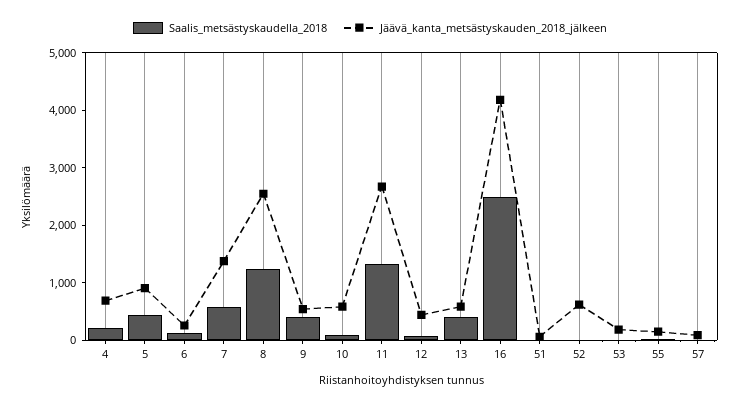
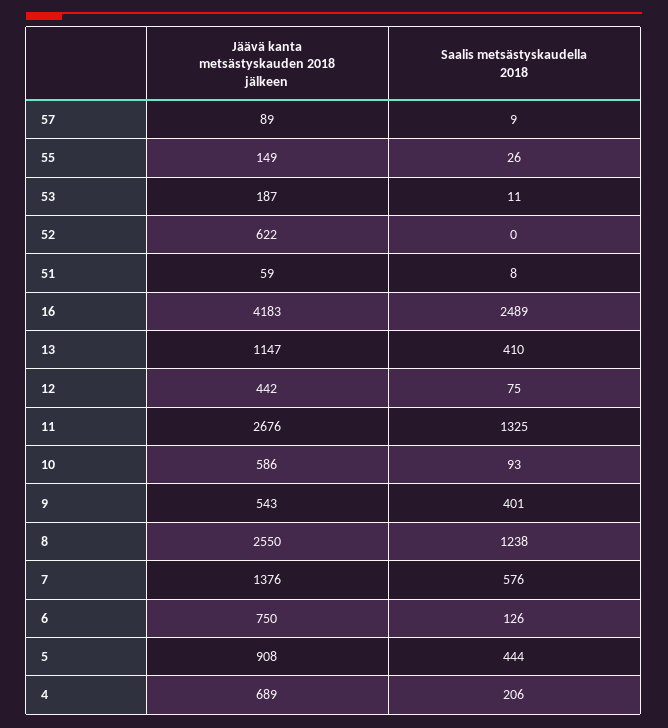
Jäävä_kanta_metsästyskauden_2018_jälkeen, 6: 200 -> 750
Jäävä_kanta_metsästyskauden_2018_jälkeen, 13: 600 -> 1147

